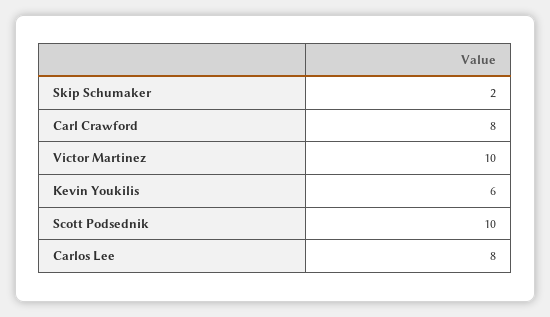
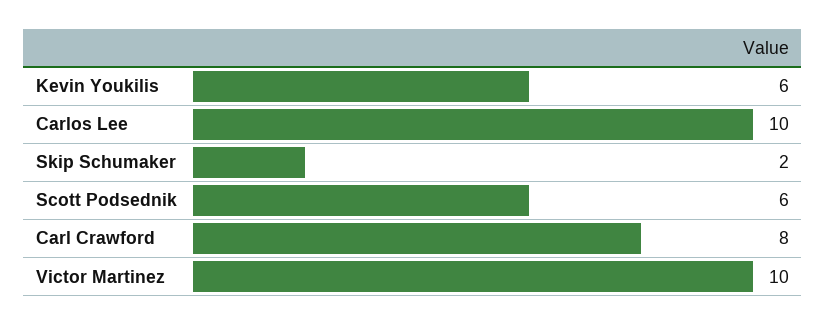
Scott Podsednik: 10 -> 6
Carlos Lee: 8 -> 10

